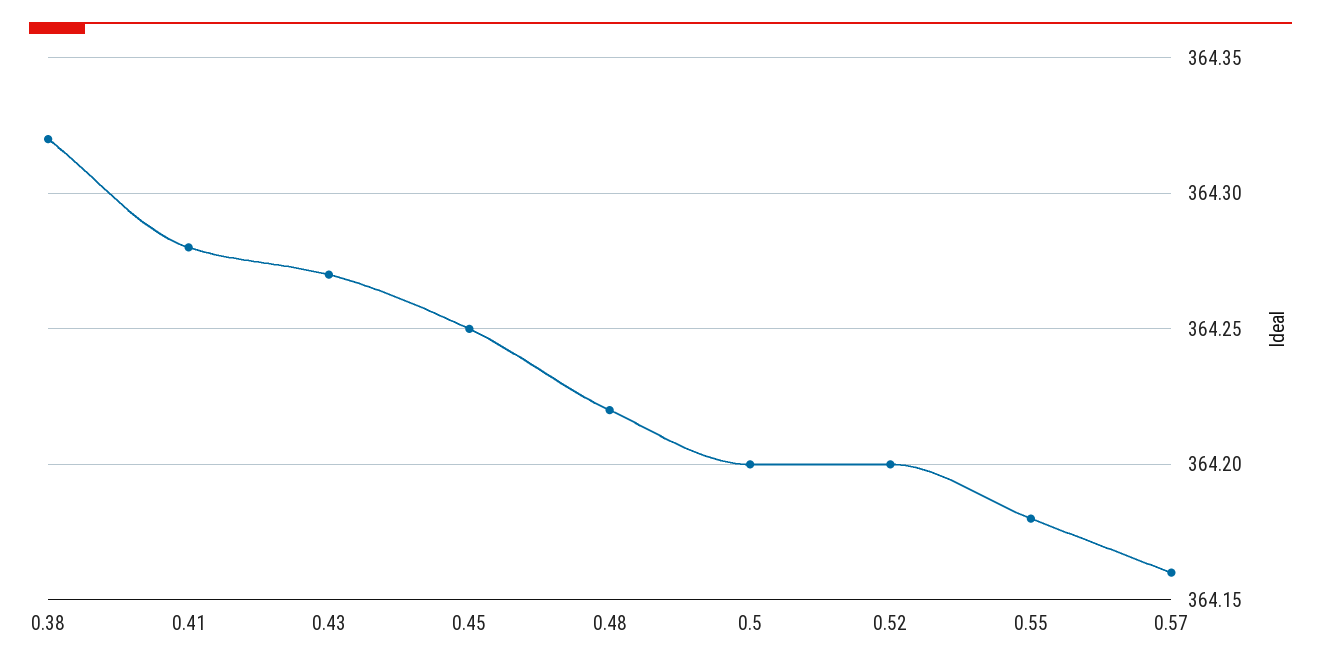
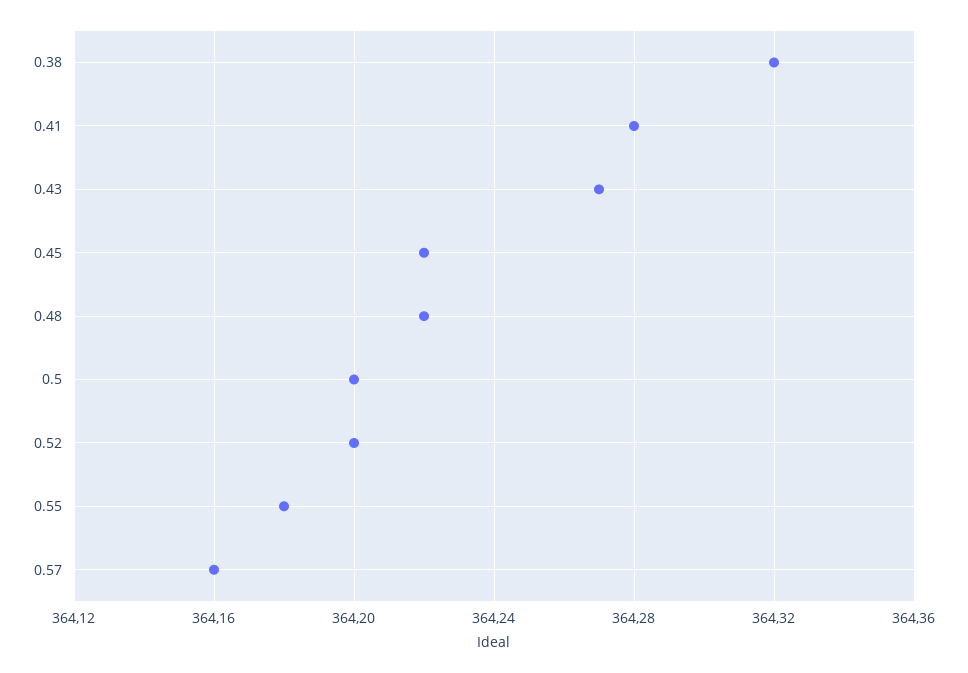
0.45: 364.25 -> 364.22

